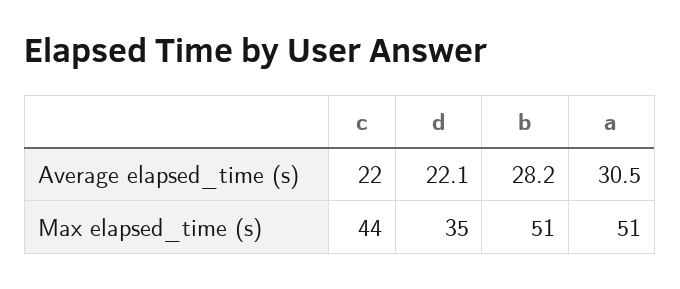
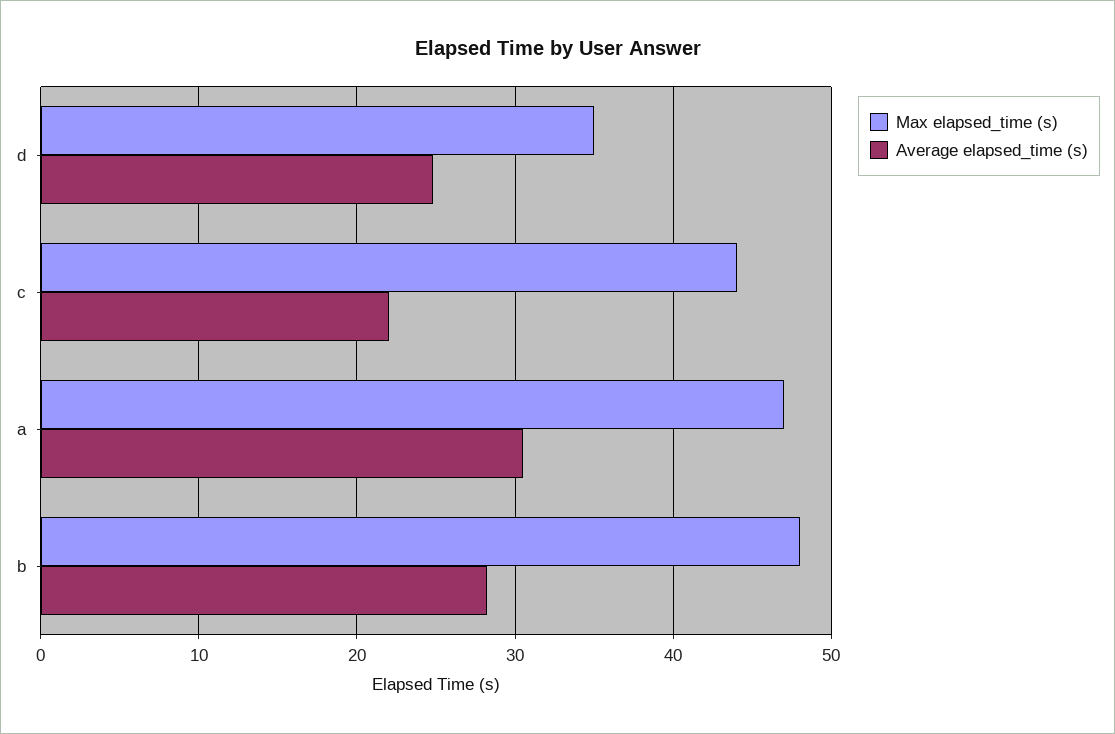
Average elapsed_time (s), d: 22.1 -> 25
Max elapsed_time (s), b: 51 -> 48
Max elapsed_time (s), a: 51 -> 47

